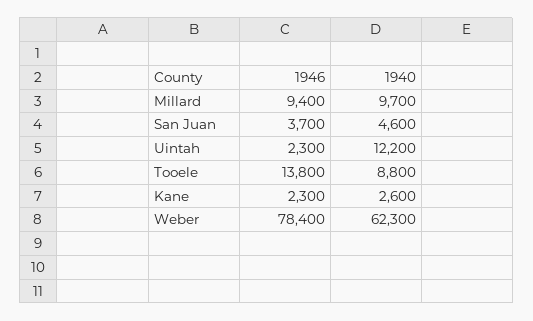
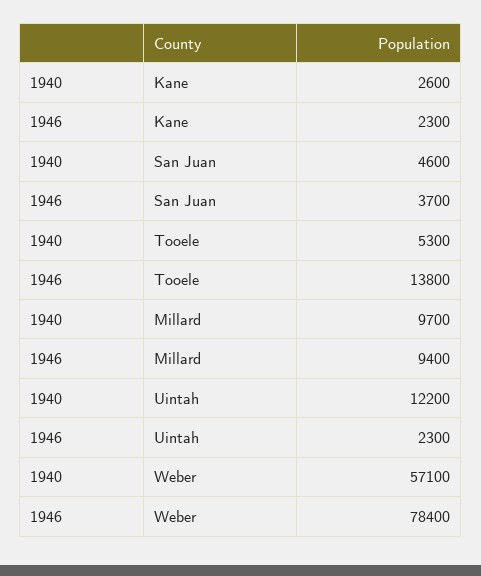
1940, Tooele: 8800 -> 5300
1940, Weber: 62300 -> 57100

